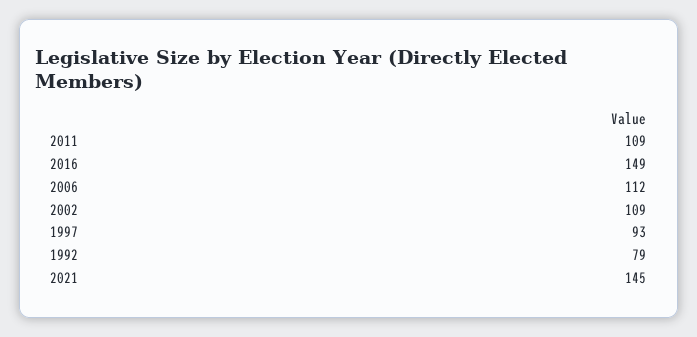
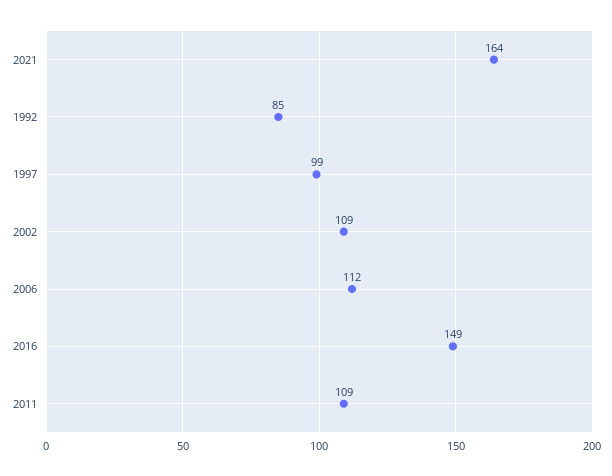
1997: 93 -> 99
1992: 79 -> 85
2021: 145 -> 164

